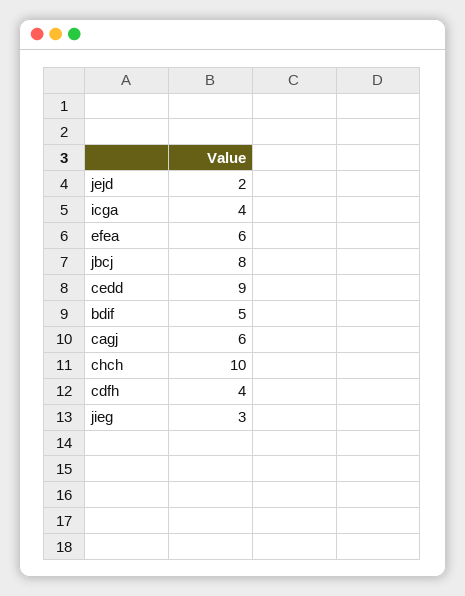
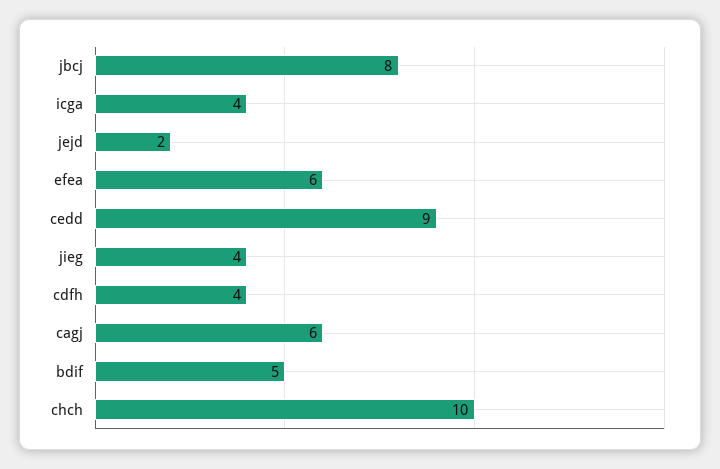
jieg: 3 -> 4

